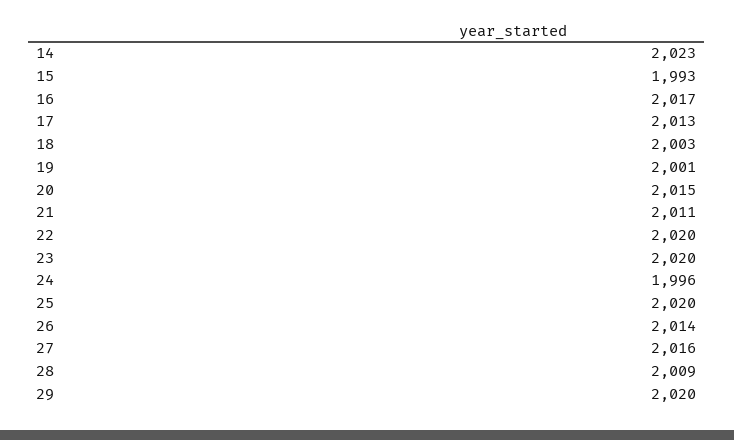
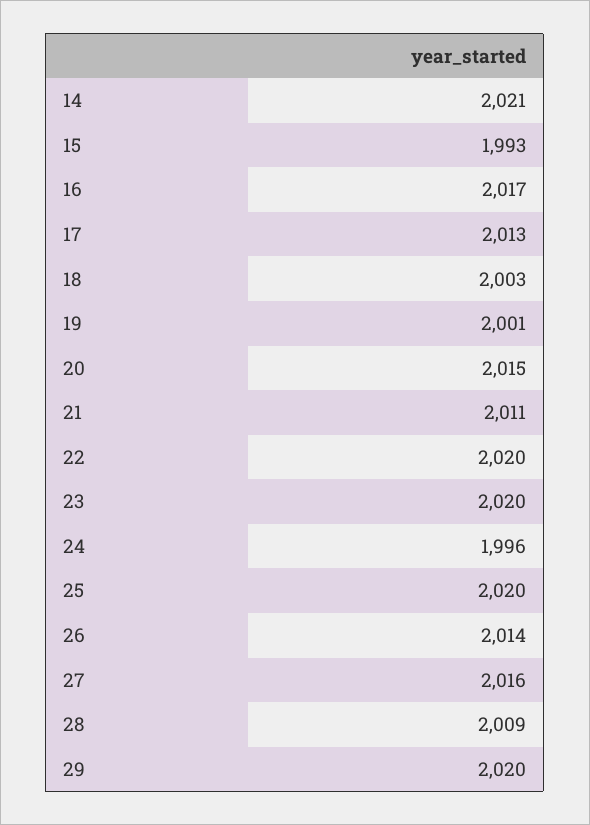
14: 2023 -> 2021

